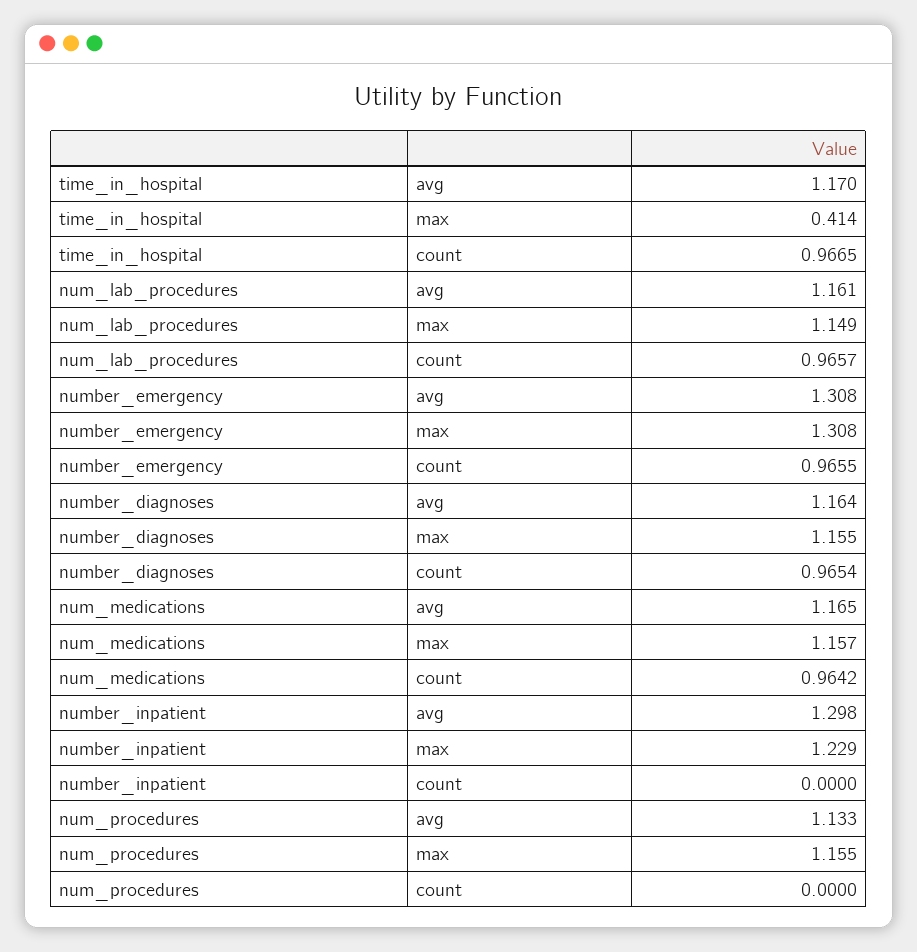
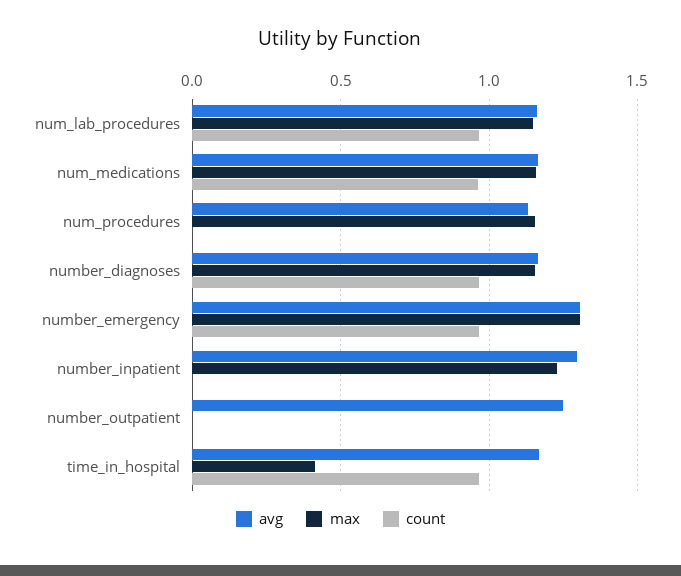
avg, number_outpatient: none -> 1.25
max, number_outpatient: none -> 0
count, number_outpatient: none -> 0

